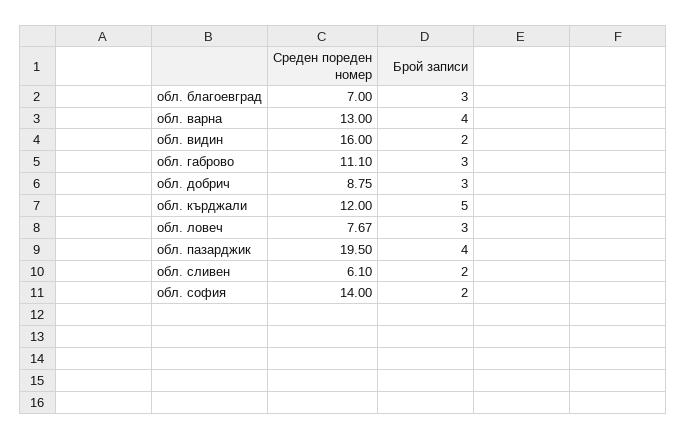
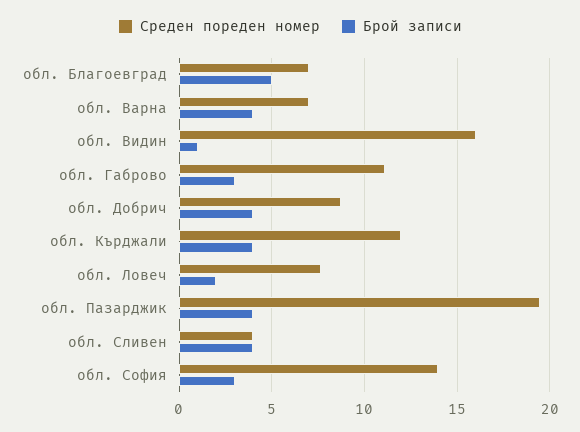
Брой записи, обл. благоевград: 3 -> 5
Среден пореден номер, обл. варна: 13 -> 7
Брой записи, обл. видин: 2 -> 1
Брой записи, обл. добрич: 3 -> 4
Брой записи, обл. кърджали: 5 -> 4
Брой записи, обл. ловеч: 3 -> 2
Среден пореден номер, обл. сливен: 6.1 -> 4
Брой записи, обл. сливен: 2 -> 4
Брой записи, обл. софия: 2 -> 3

